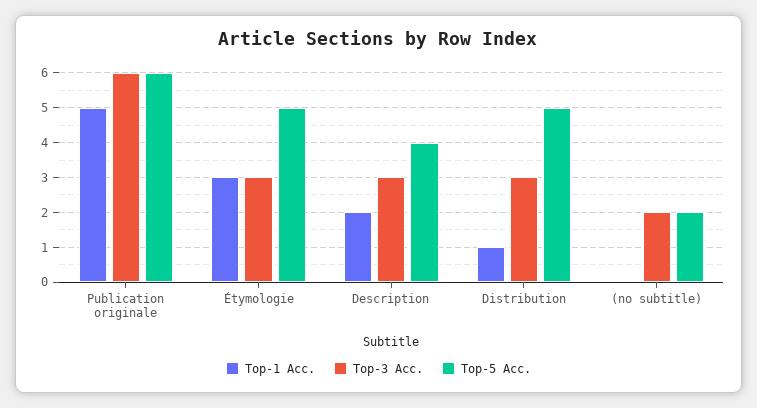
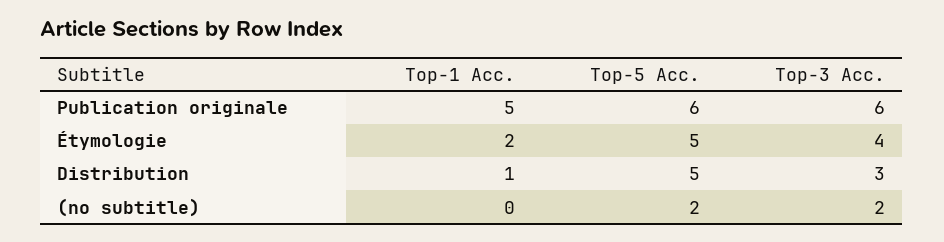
Top-1 Acc., Étymologie: 3 -> 2
Top-3 Acc., Étymologie: 3 -> 4
Top-1 Acc., Description: 2 -> none
Top-3 Acc., Description: 3 -> none
Top-5 Acc., Description: 4 -> none

